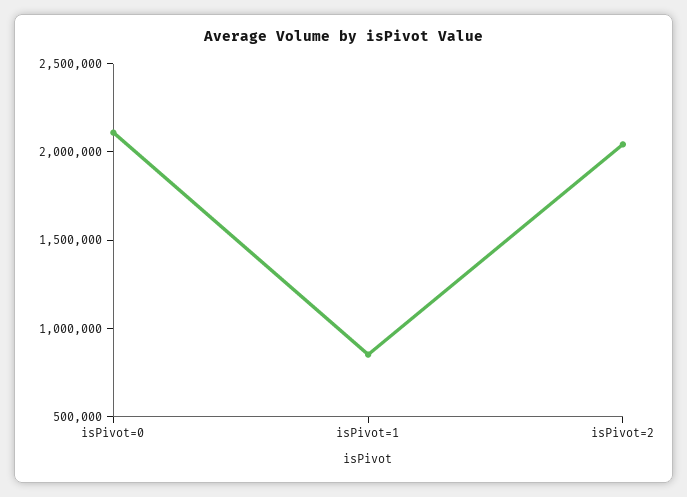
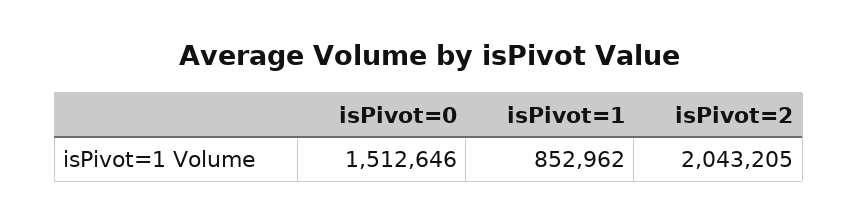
isPivot=0: 2100000 -> 1512646

